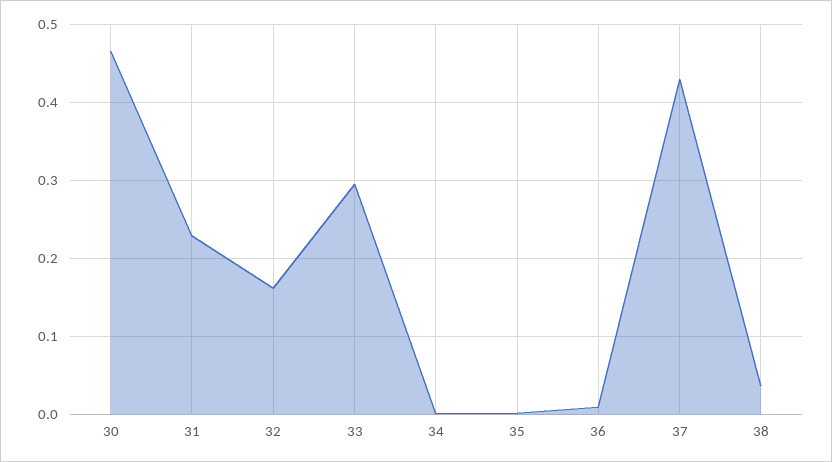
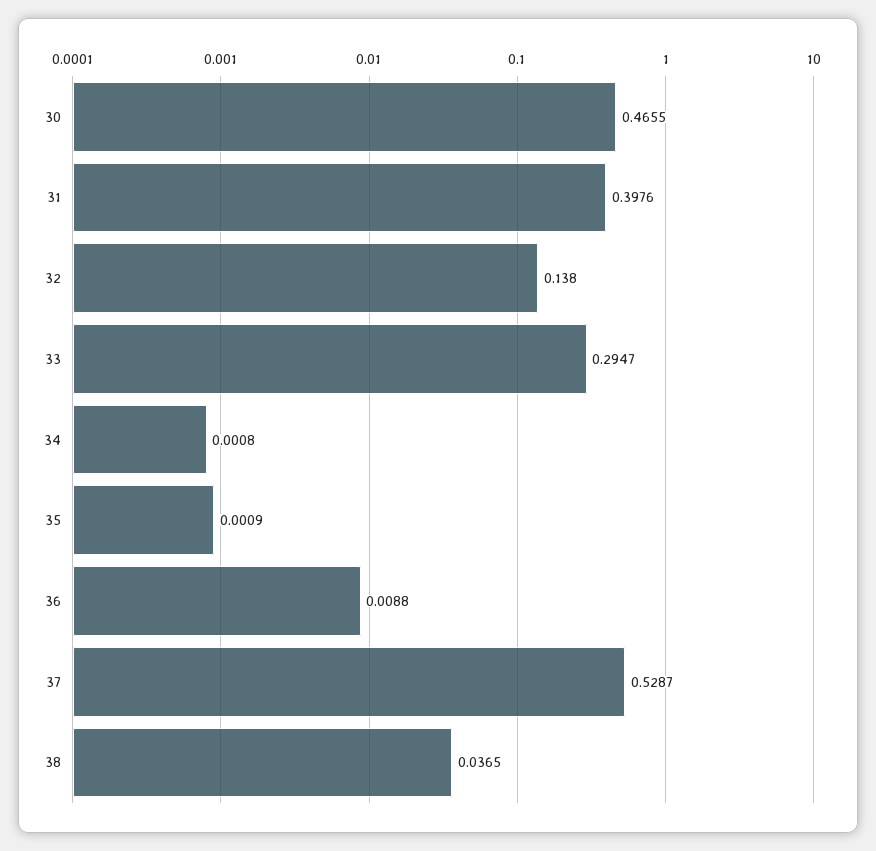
31: 0.23 -> 0.3976
32: 0.16 -> 0.138
37: 0.43 -> 0.5287

